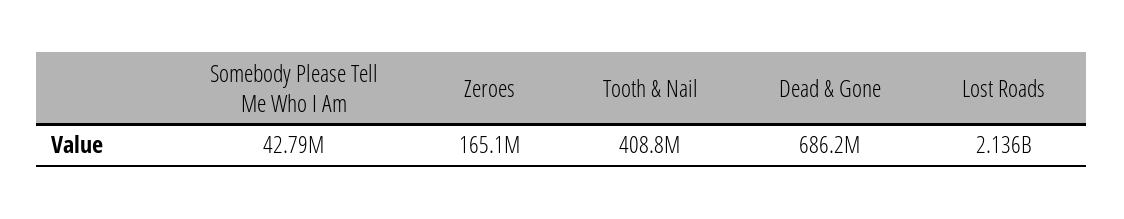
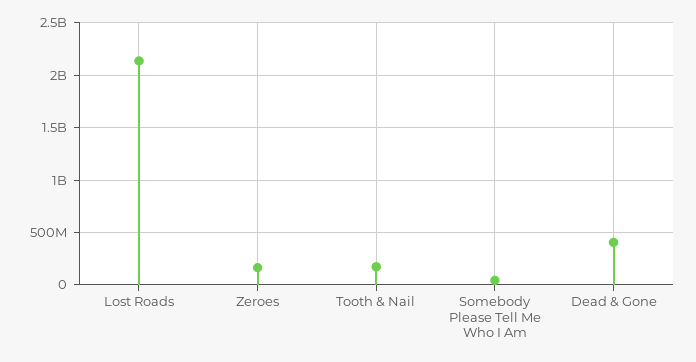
Tooth & Nail: 408800000 -> 200000000
Dead & Gone: 686200000 -> 400000000

